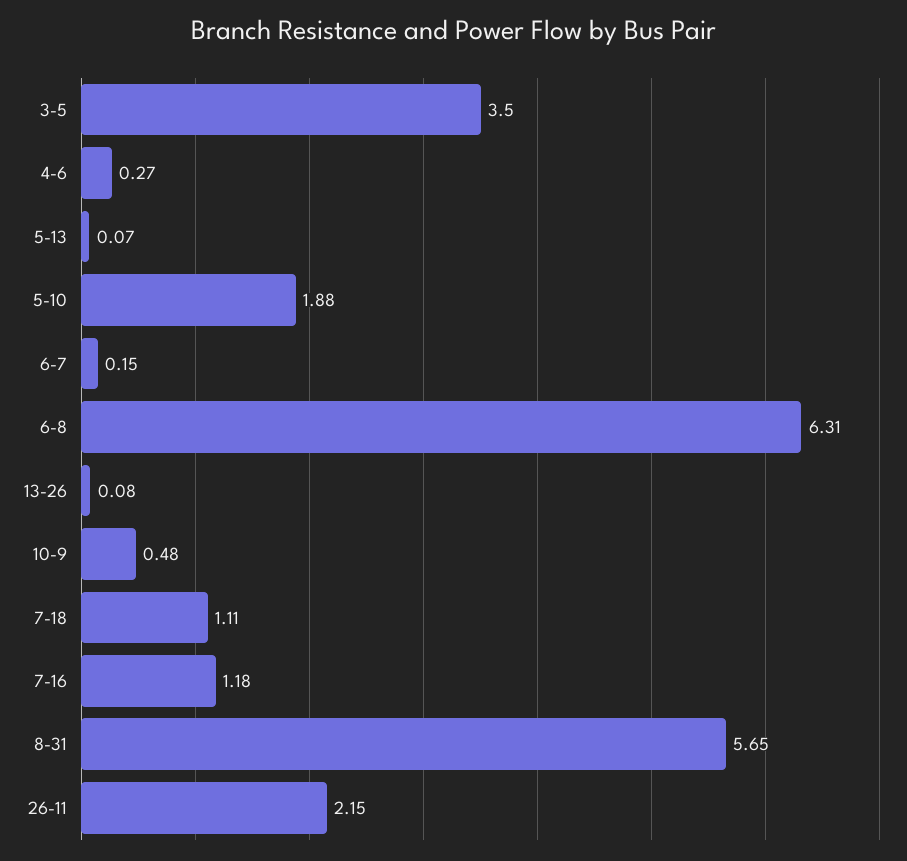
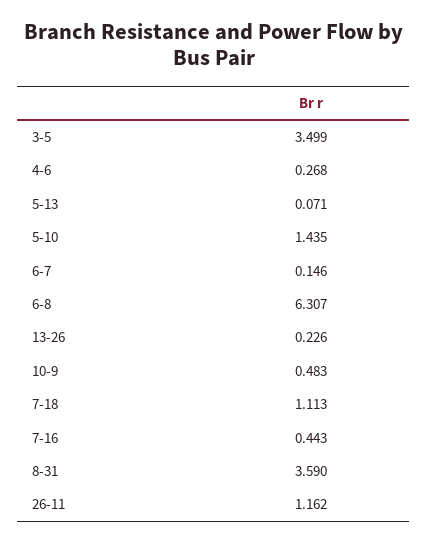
5-10: 1.88 -> 1.435
13-26: 0.08 -> 0.226
7-16: 1.18 -> 0.443
8-31: 5.65 -> 3.59
26-11: 2.15 -> 1.162

